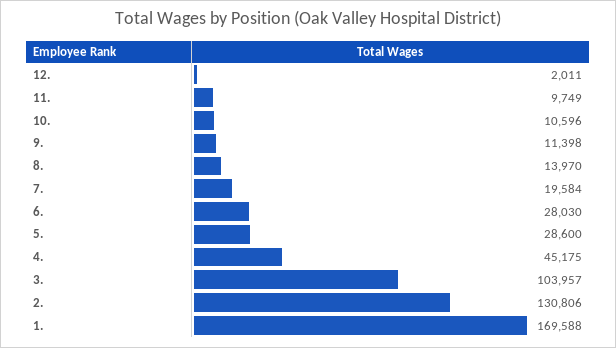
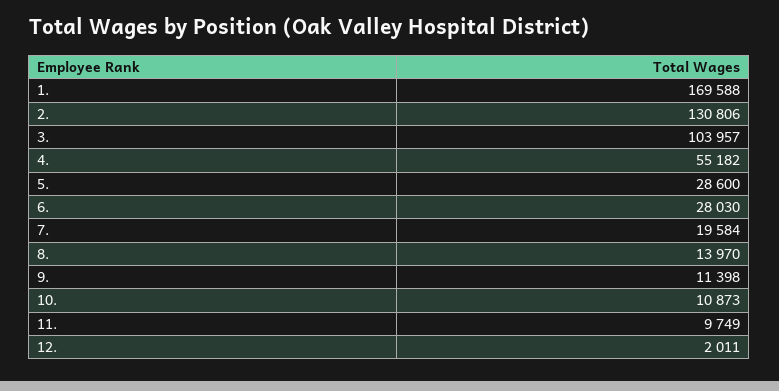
10.: 10596 -> 10873
4.: 45175 -> 55182

